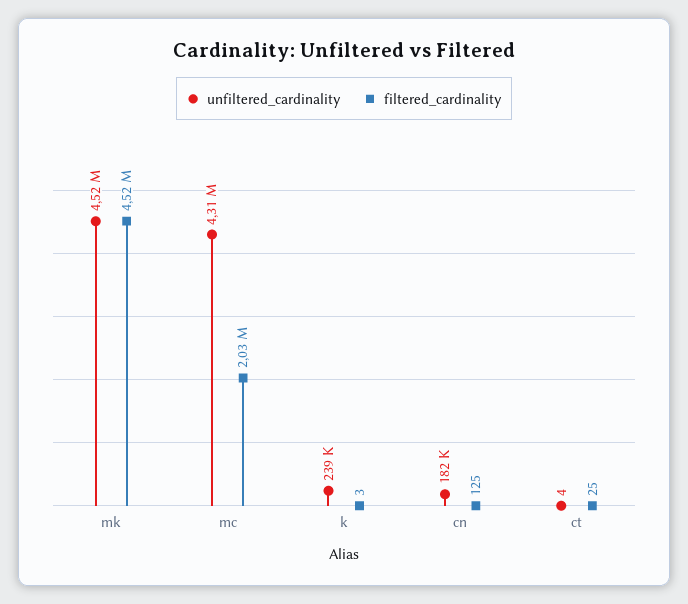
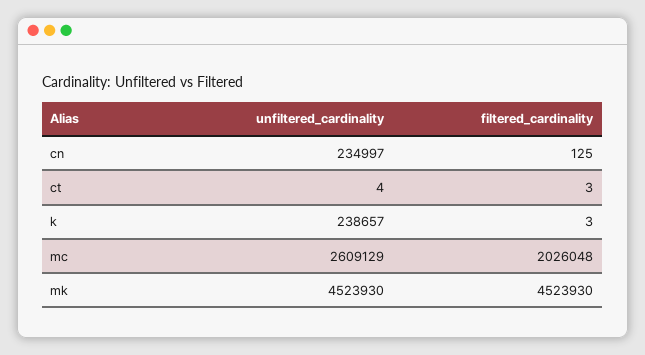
unfiltered_cardinality, mc: 4310000 -> 2609129
unfiltered_cardinality, cn: 182000 -> 234997
filtered_cardinality, ct: 25 -> 3

